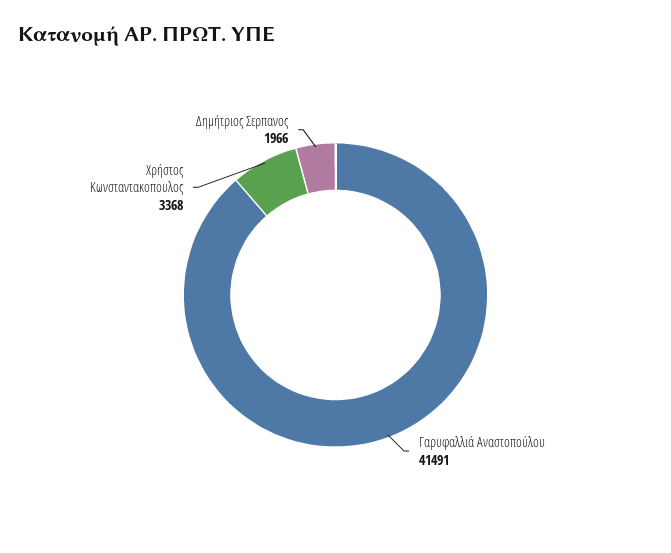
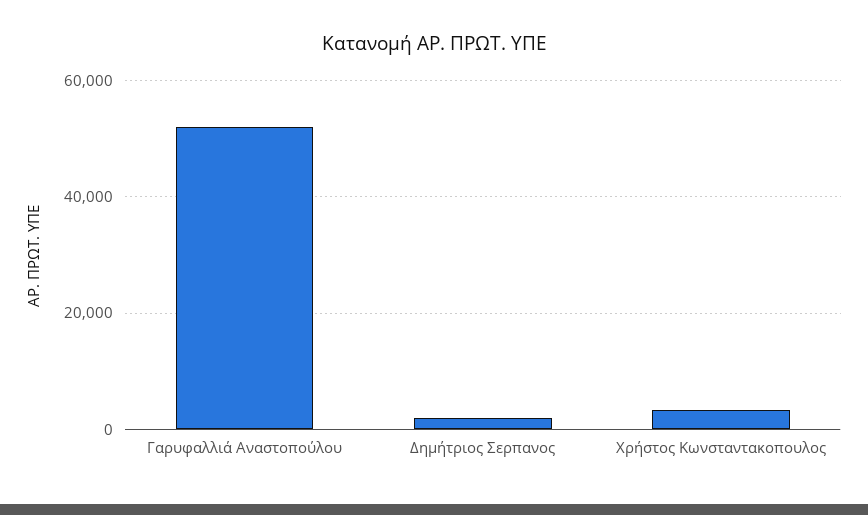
Γαρυφαλλιά Αναστοπούλου: 41491 -> 52000

